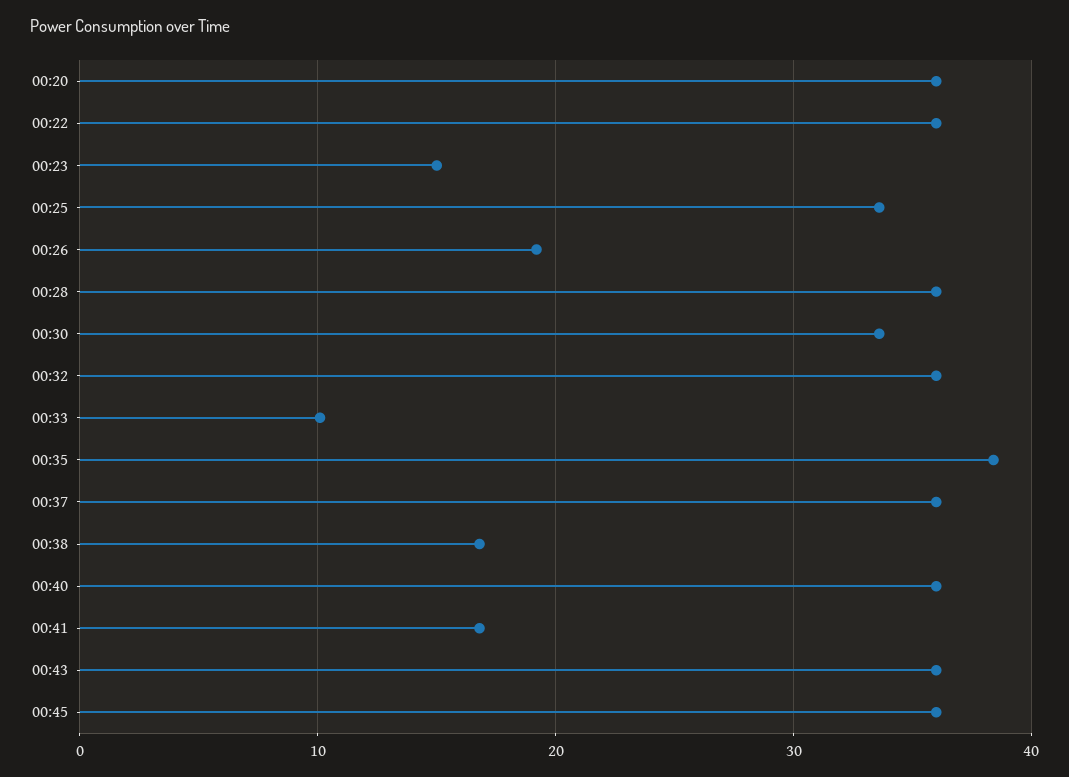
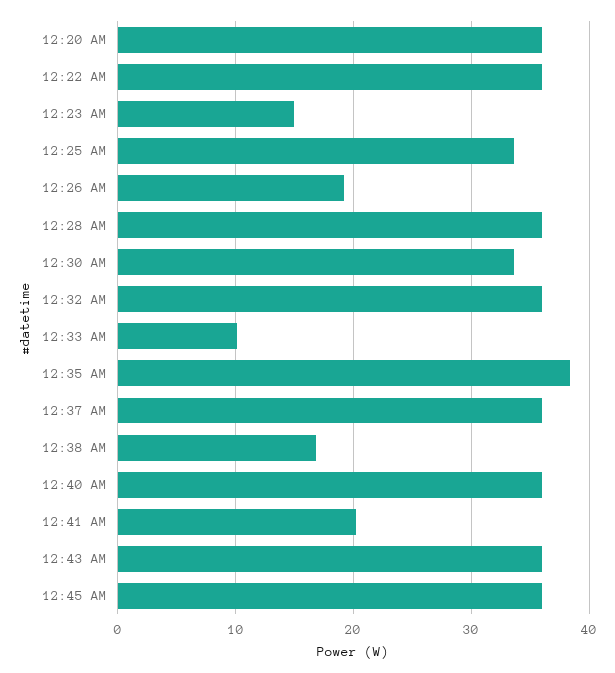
00:41: 17 -> 20

